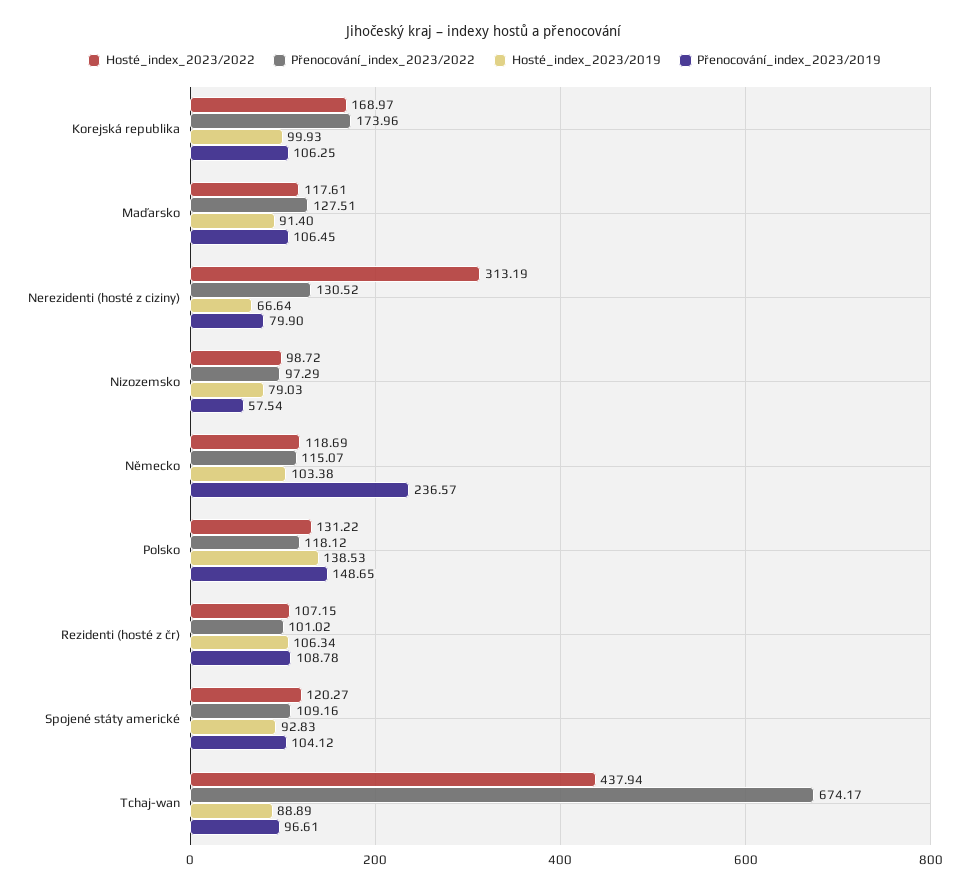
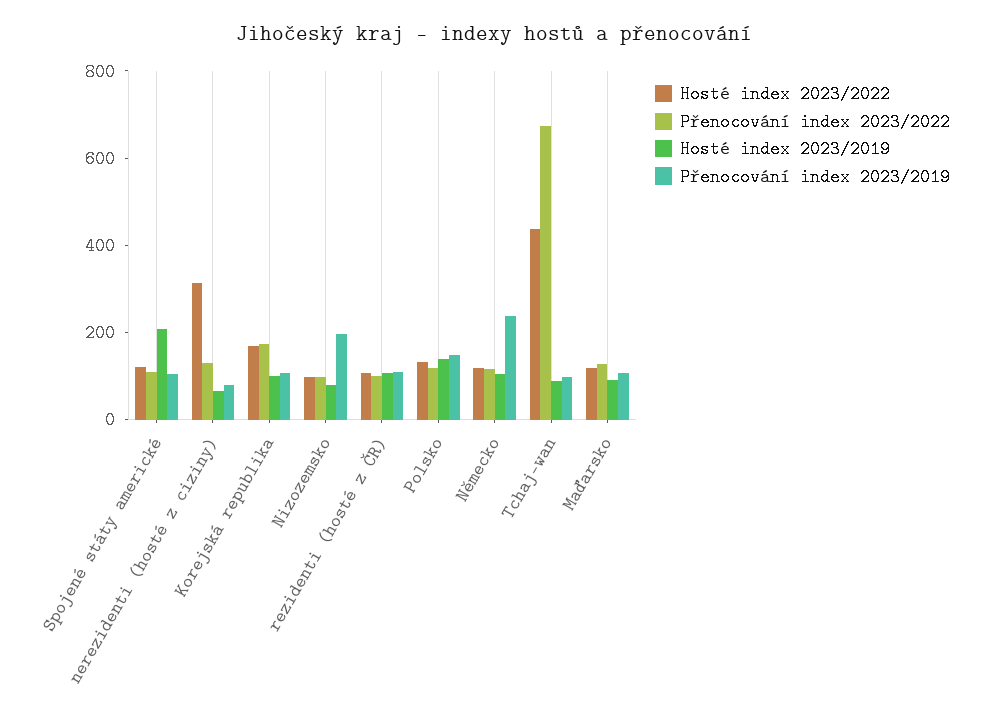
Přenocování_index_2023/2019, Nizozemsko: 57.54 -> 200
Hosté_index_2023/2019, Spojené státy americké: 92.83 -> 200

